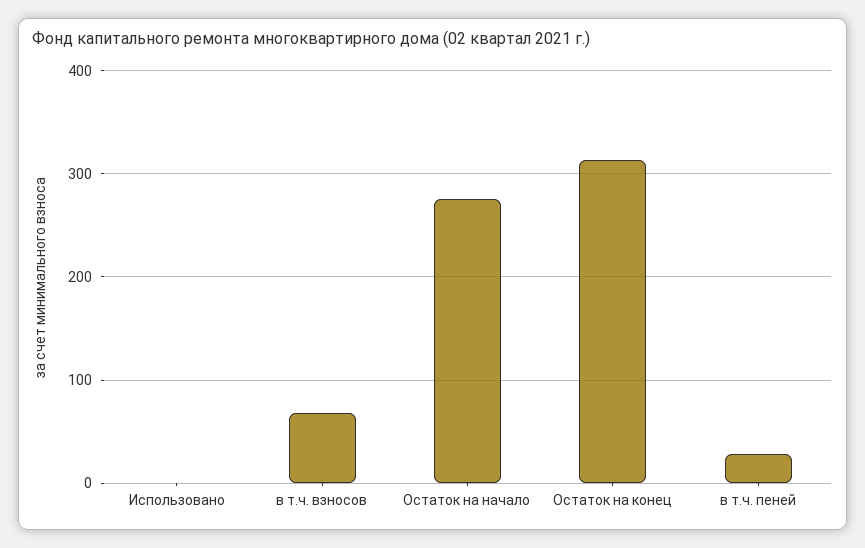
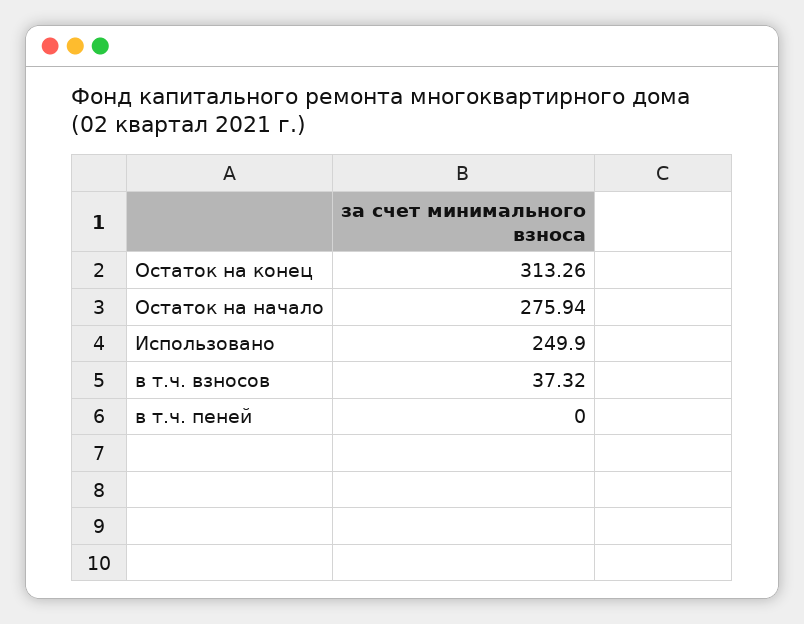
Использовано: 0 -> 249.9
в т.ч. взносов: 70 -> 37.32
в т.ч. пеней: 30 -> 0

